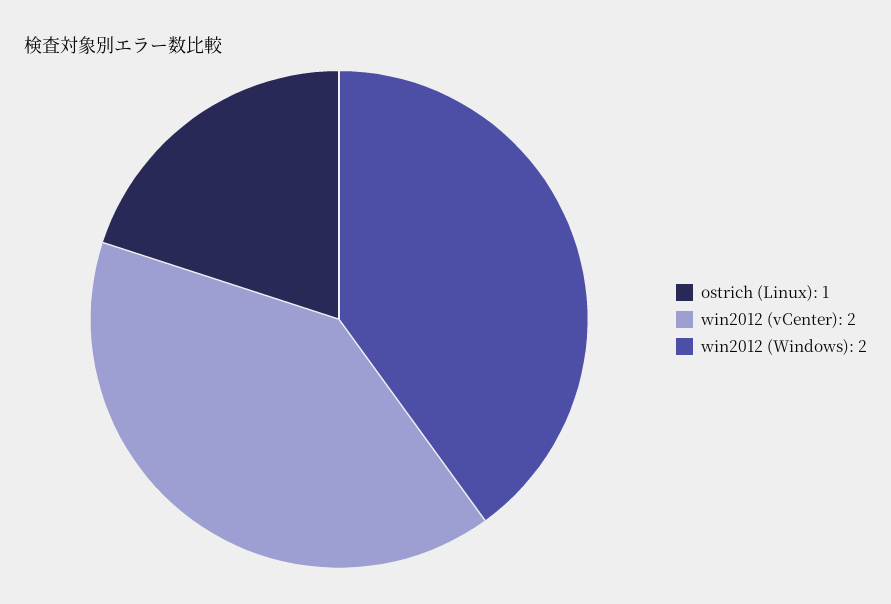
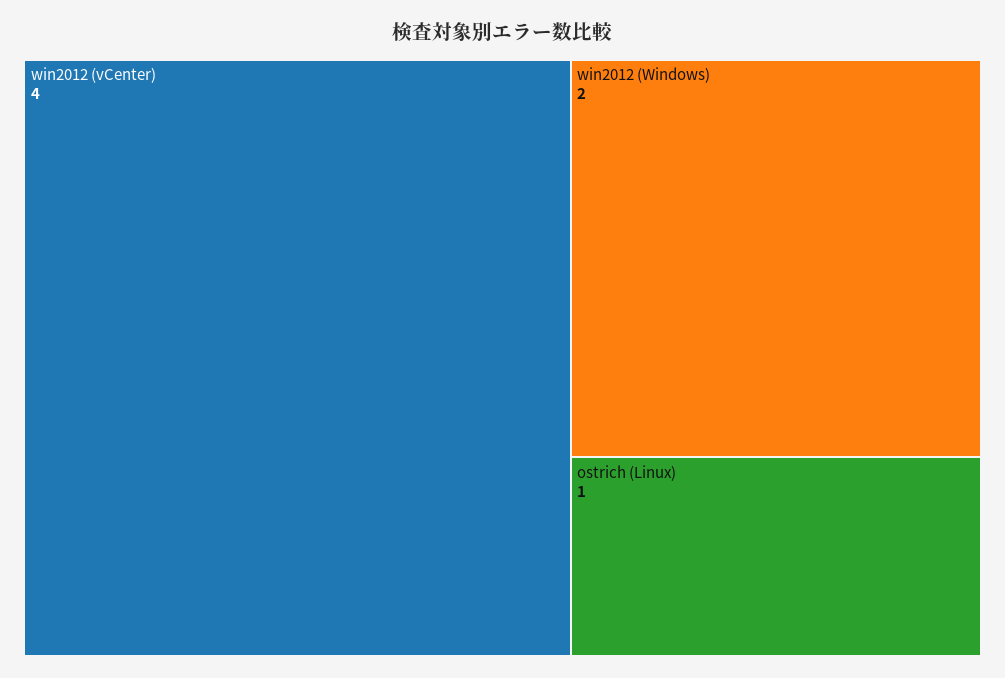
win2012 (vCenter): 2 -> 4

